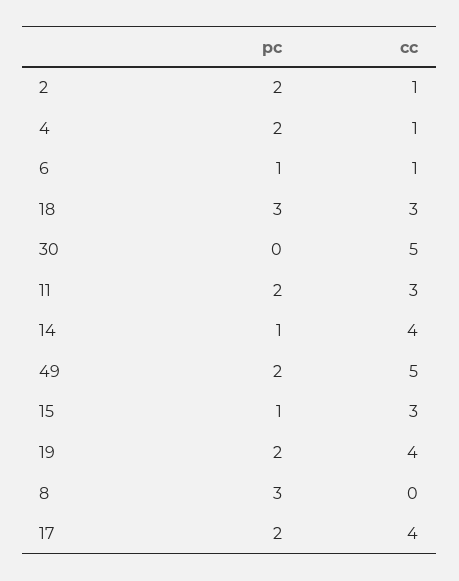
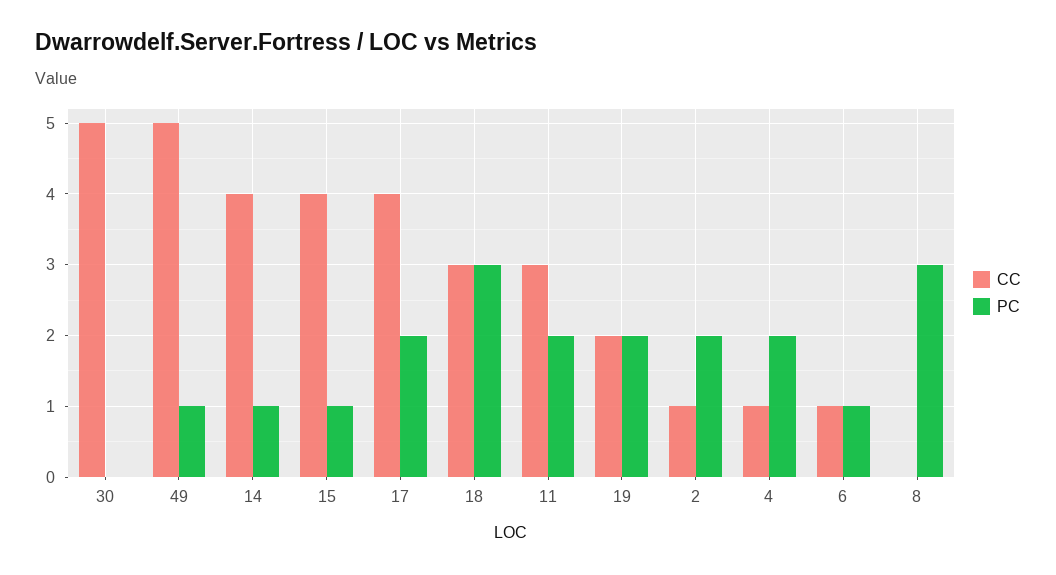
pc, 49: 2 -> 1
cc, 15: 3 -> 4
cc, 19: 4 -> 2

